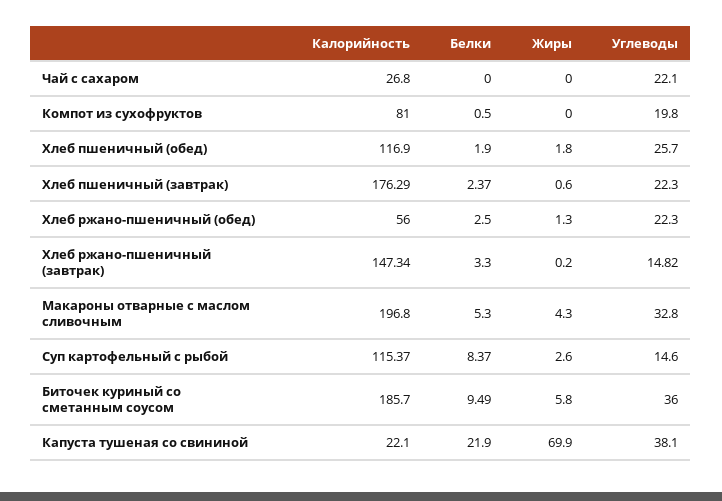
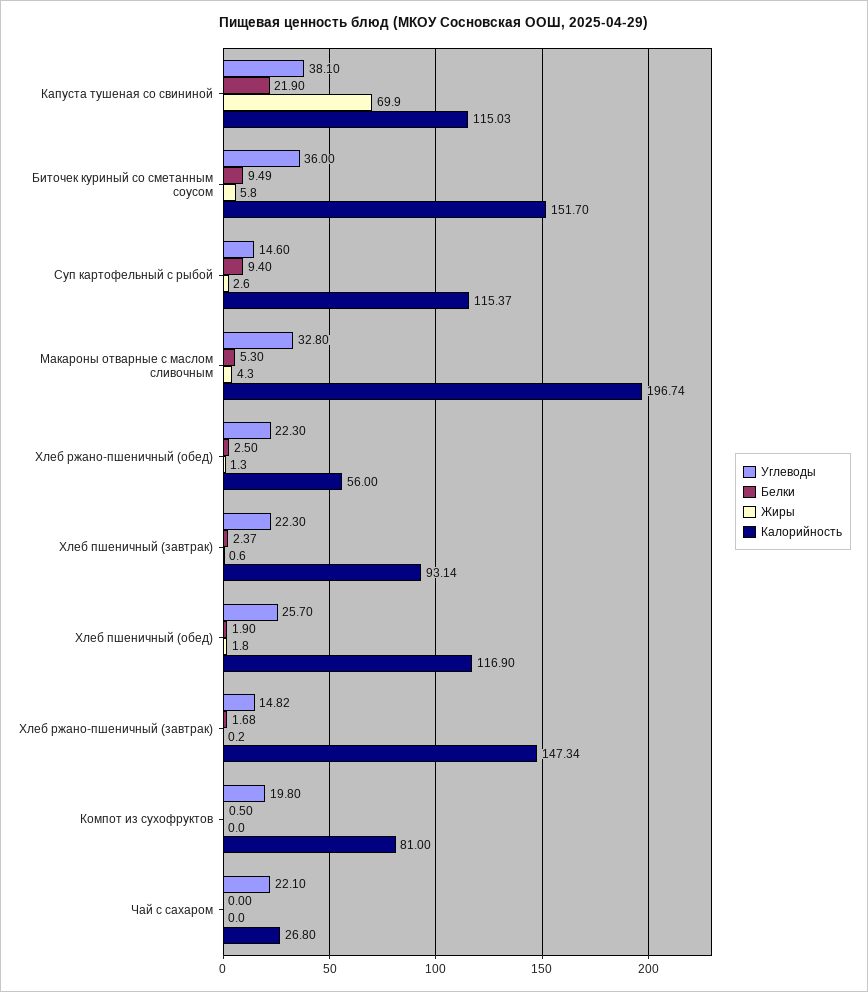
Калорийность, Хлеб пшеничный (завтрак): 176.29 -> 93.14
Белки, Хлеб ржано-пшеничный (завтрак): 3.3 -> 1.68
Калорийность, Макароны отварные с маслом сливочным: 196.8 -> 196.74
Белки, Суп картофельный с рыбой: 8.37 -> 9.4
Калорийность, Биточек куриный со сметанным соусом: 185.7 -> 151.7
Калорийность, Капуста тушеная со свининой: 22.1 -> 115.03

